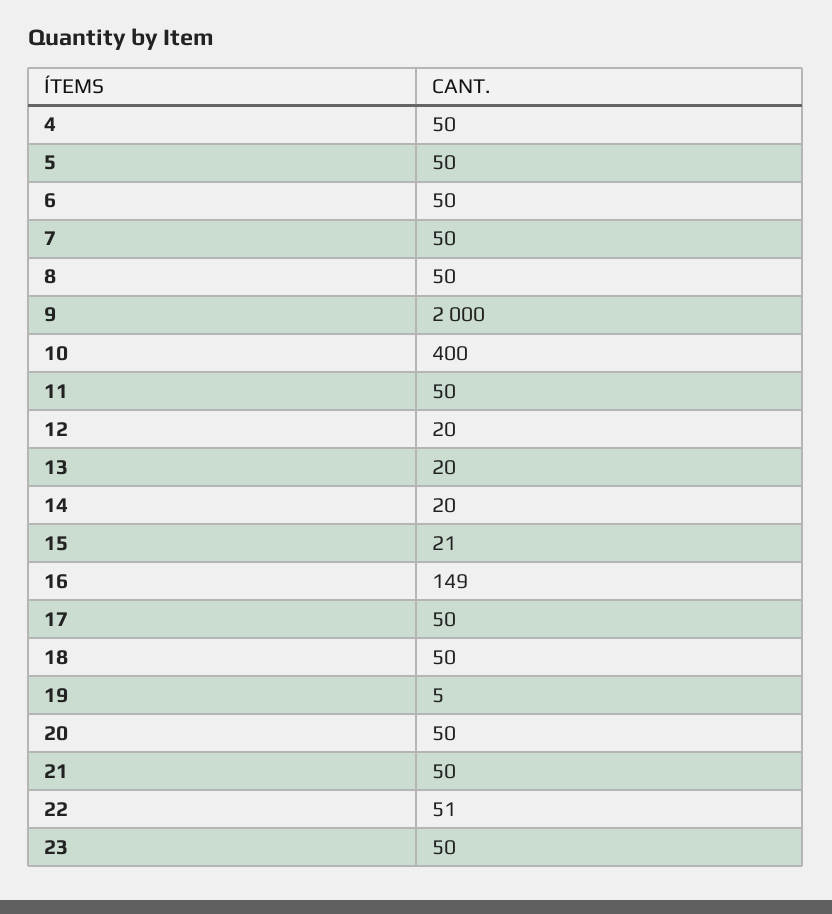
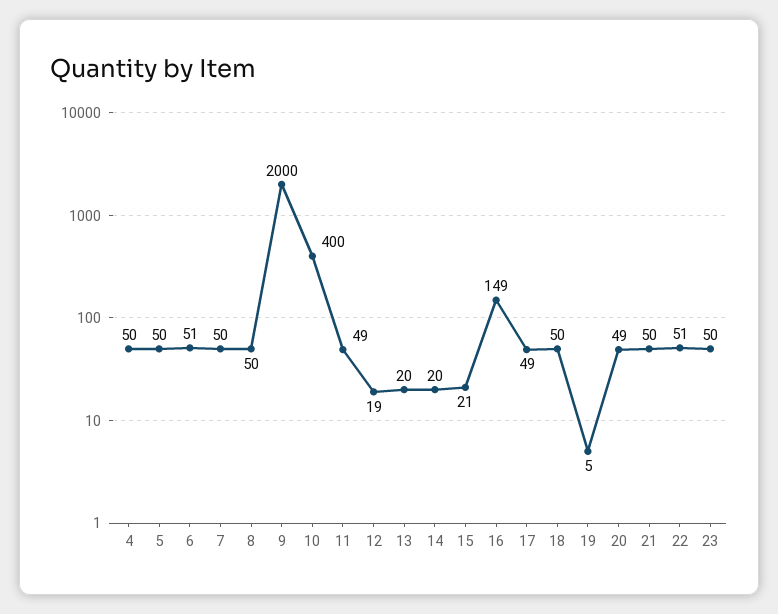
6: 50 -> 51
11: 50 -> 49
12: 20 -> 19
17: 50 -> 49
20: 50 -> 49

